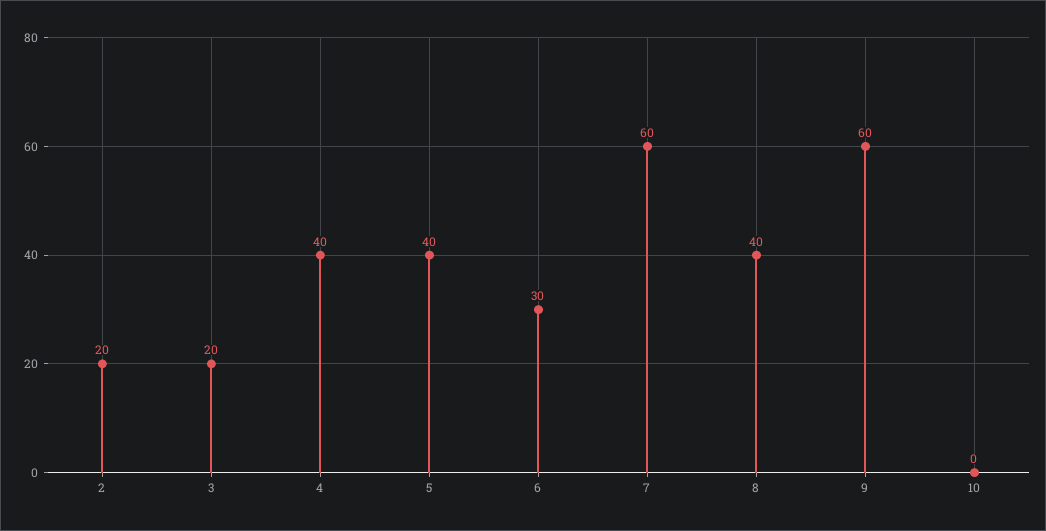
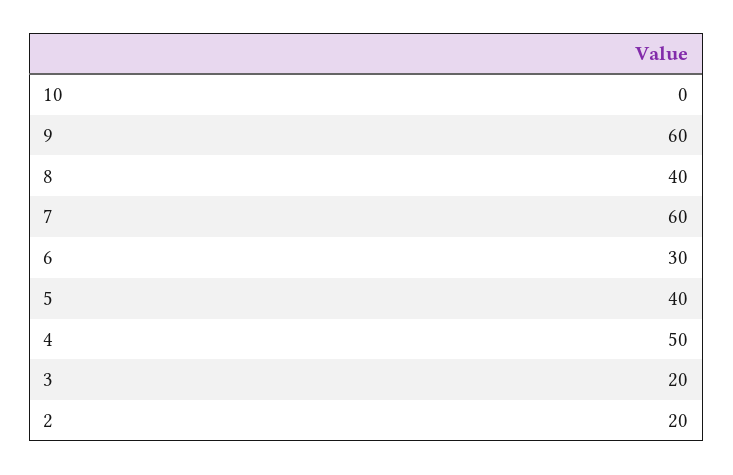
4: 40 -> 50

